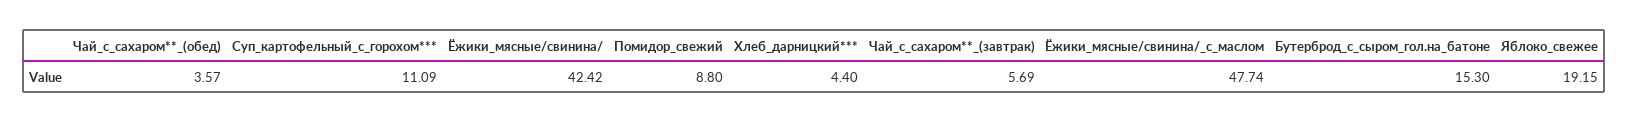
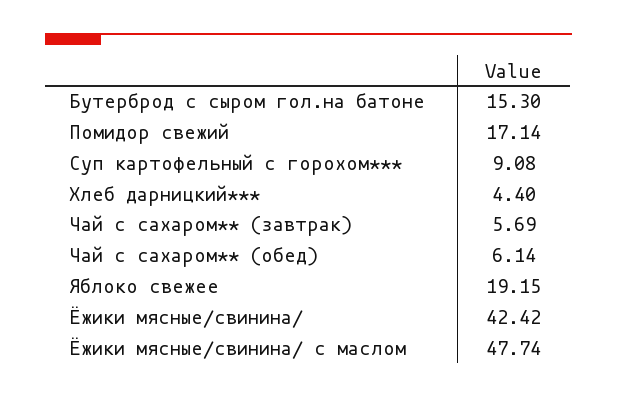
Чай_с_сахаром**_(обед): 3.57 -> 6.14
Суп_картофельный_с_горохом***: 11.09 -> 9.08
Помидор_свежий: 8.8 -> 17.14

